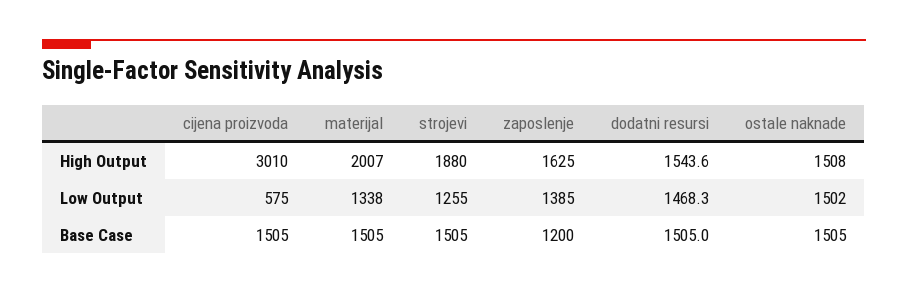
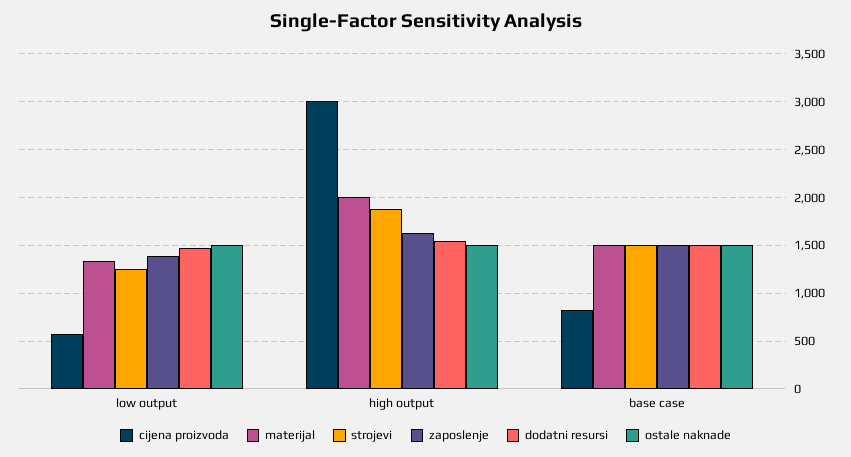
cijena proizvoda, Base Case: 1505 -> 800
zaposlenje, Base Case: 1200 -> 1500

